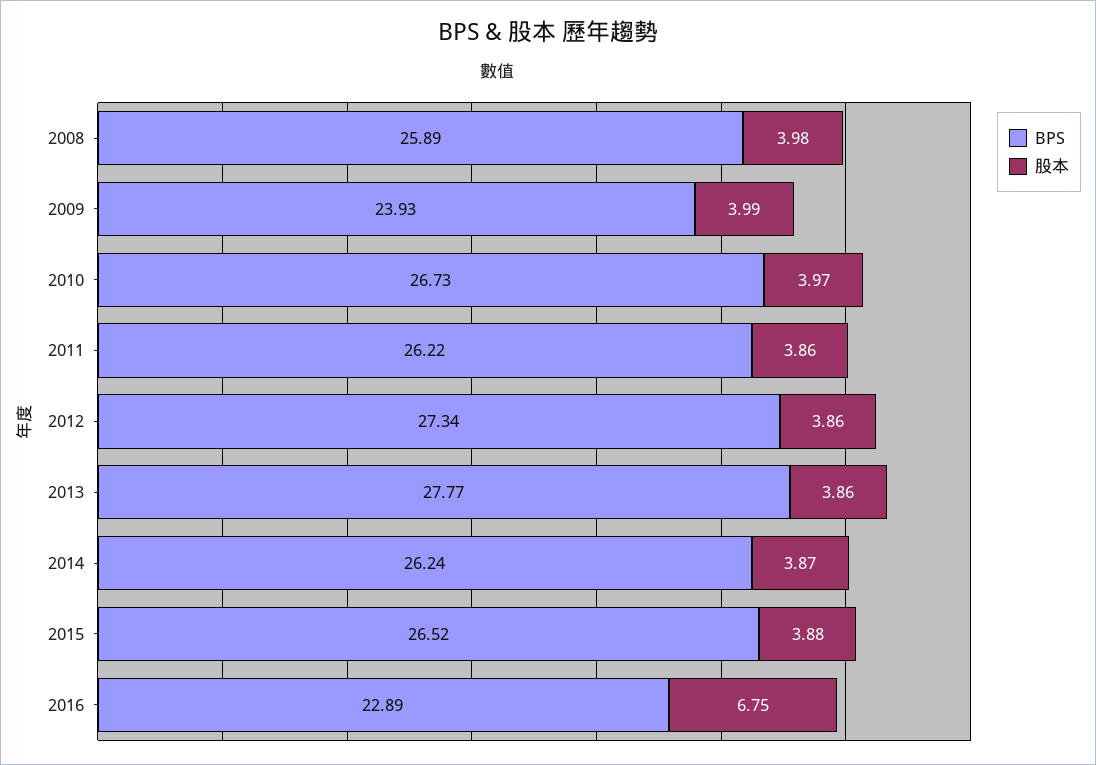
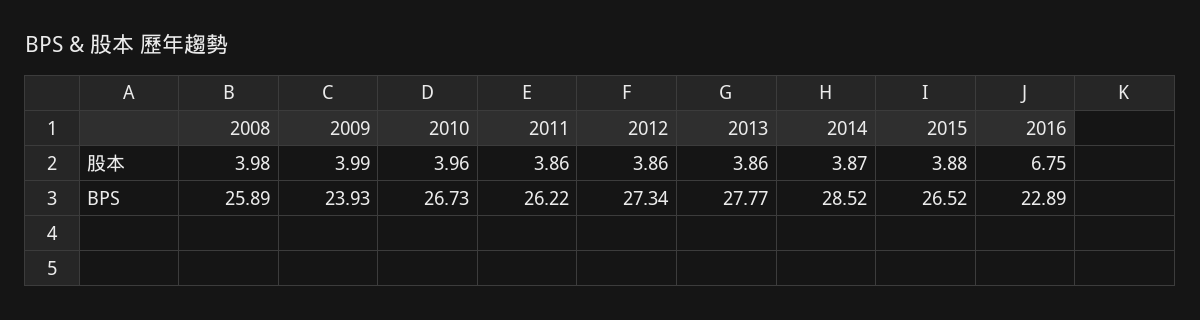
股本, 2010: 3.97 -> 3.96
BPS, 2014: 26.24 -> 28.52

